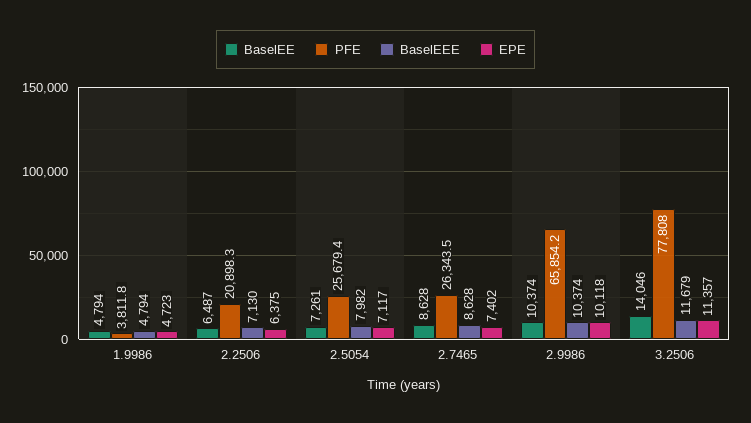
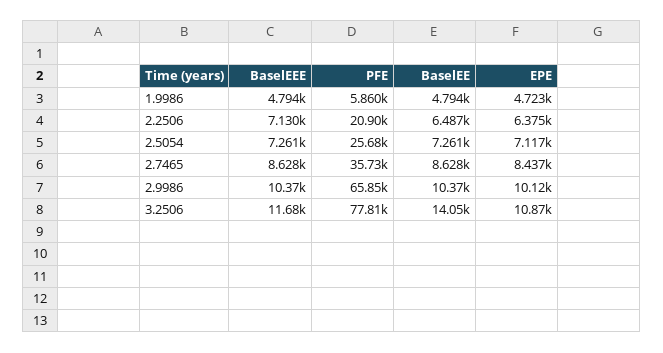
PFE, 1.9986: 3811.8 -> 5860
BaselEEE, 2.5054: 7982 -> 7261
PFE, 2.7465: 26343.5 -> 35730
EPE, 2.7465: 7402 -> 8437
EPE, 3.2506: 11357 -> 10870

